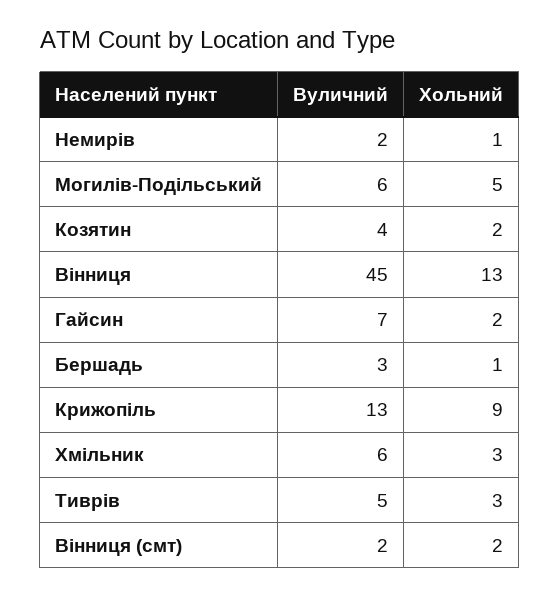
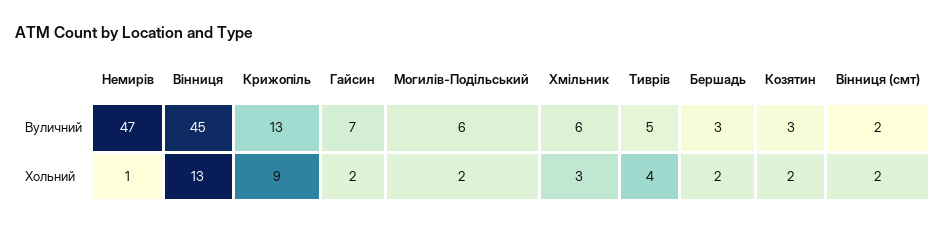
Вуличний, Немирів: 2 -> 47
Хольний, Могилів-Подільський: 5 -> 2
Вуличний, Козятин: 4 -> 3
Хольний, Бершадь: 1 -> 2
Хольний, Тиврів: 3 -> 4

